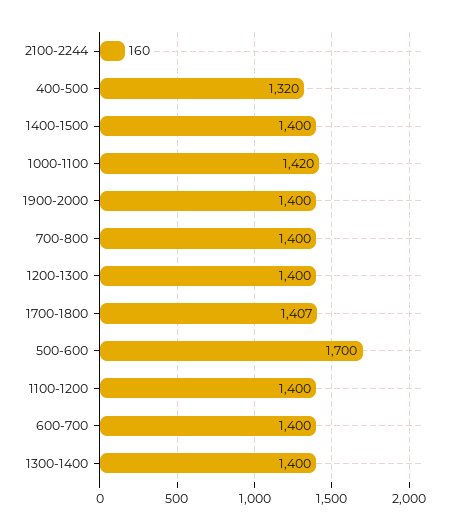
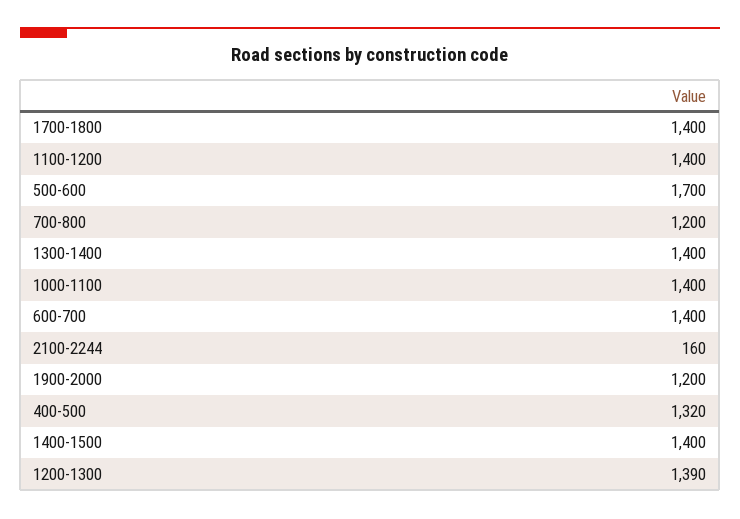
1000-1100: 1420 -> 1400
1900-2000: 1400 -> 1200
700-800: 1400 -> 1200
1200-1300: 1400 -> 1390
1700-1800: 1407 -> 1400

